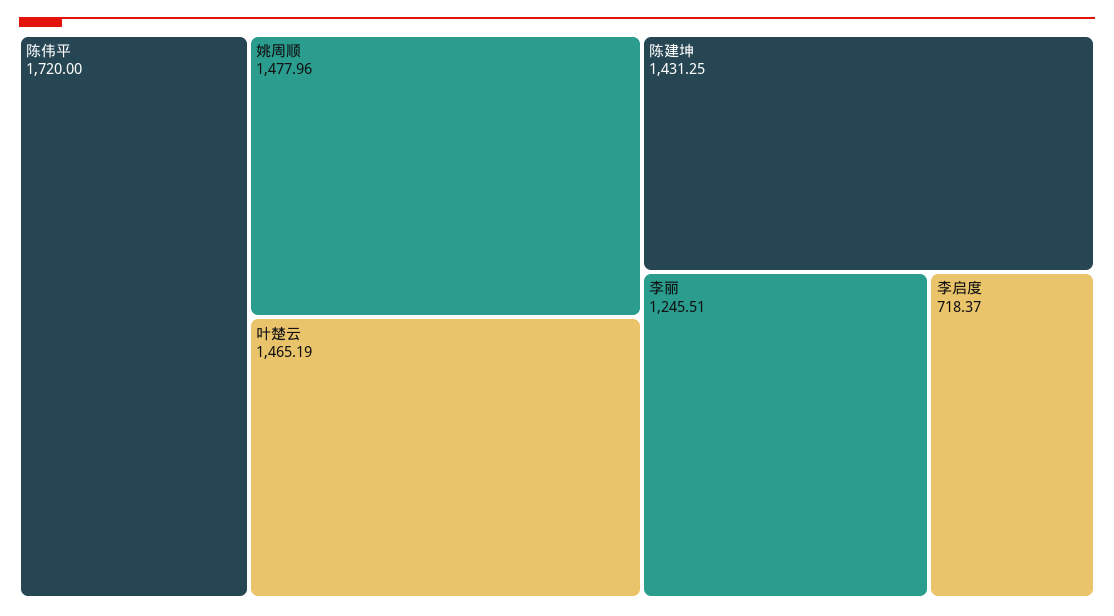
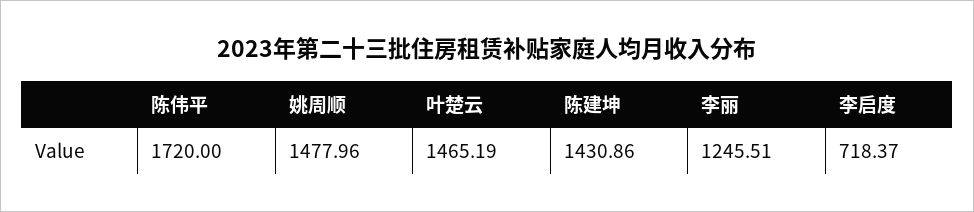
陈建坤: 1431.25 -> 1430.86

